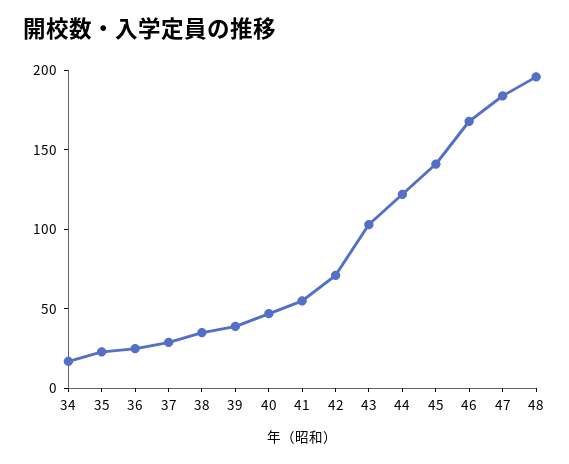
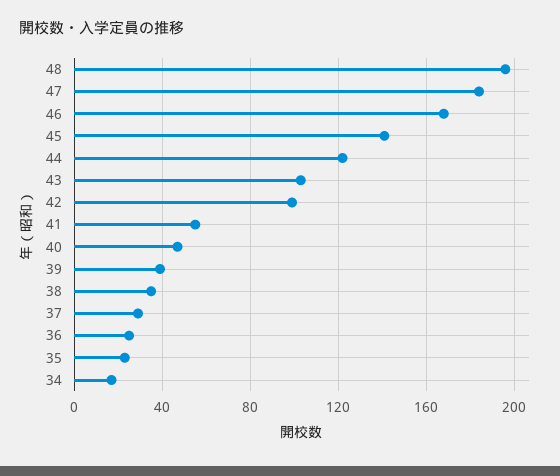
42: 70 -> 100

